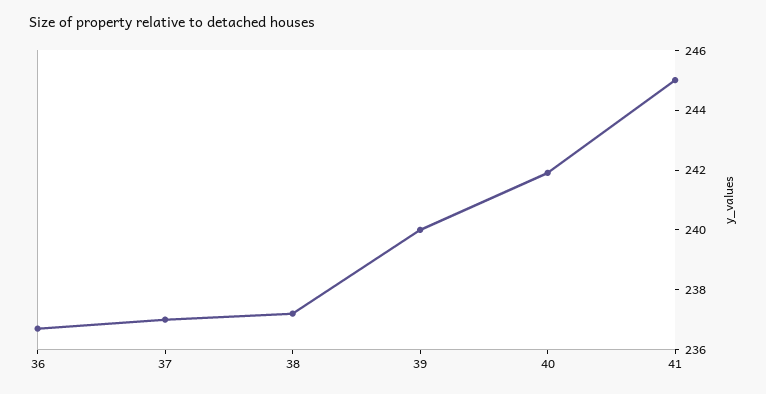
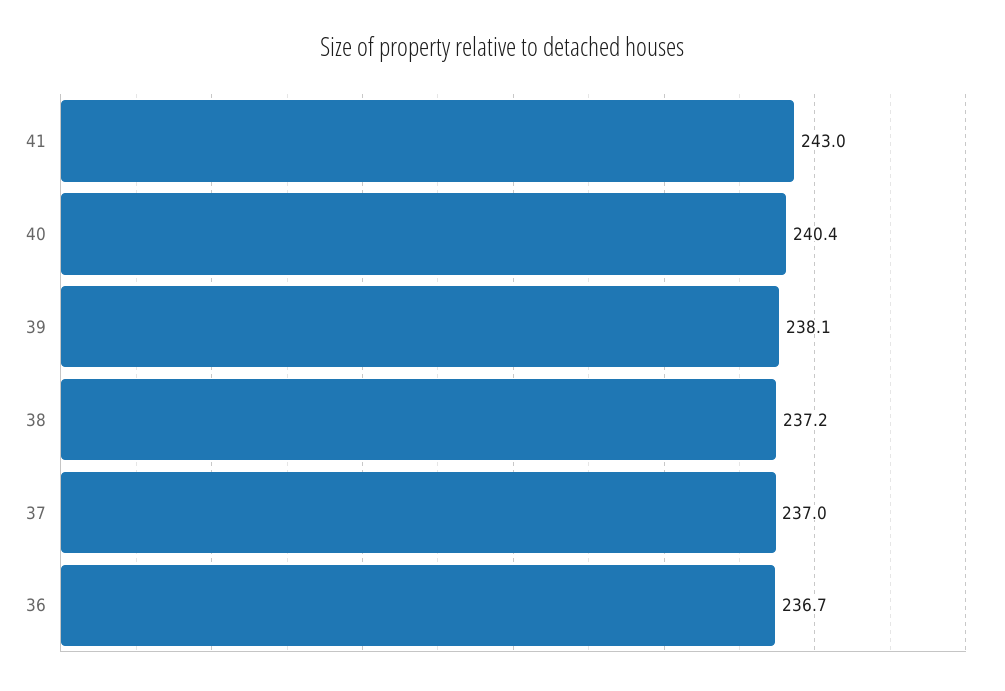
39: 240 -> 238.1
40: 242 -> 240.4
41: 245 -> 243

